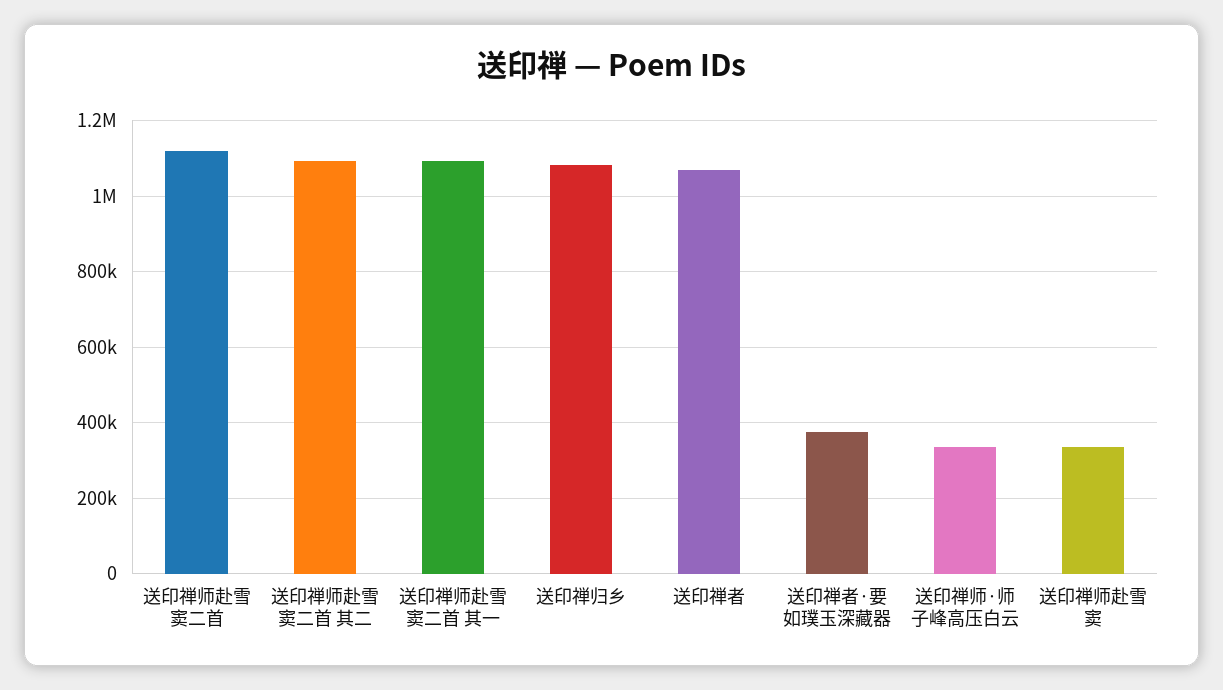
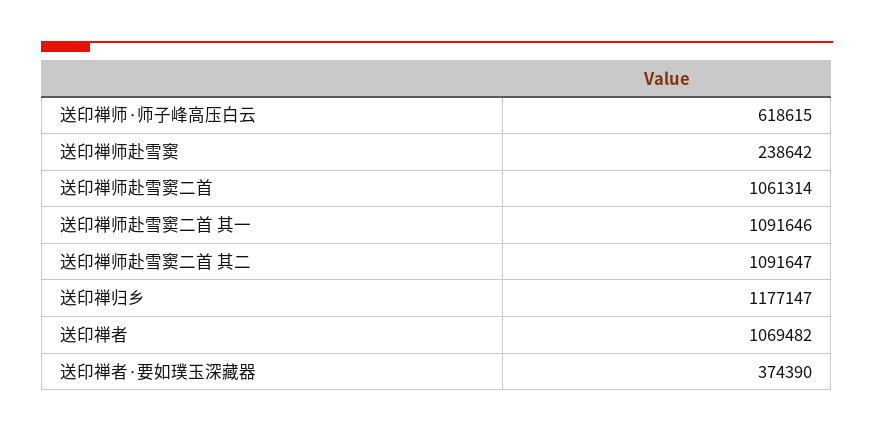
送印禅师赴雪窦二首: 1120000 -> 1061314
送印禅归乡: 1080000 -> 1177147
送印禅师·师子峰高压白云: 340000 -> 618615
送印禅师赴雪窦: 340000 -> 238642

